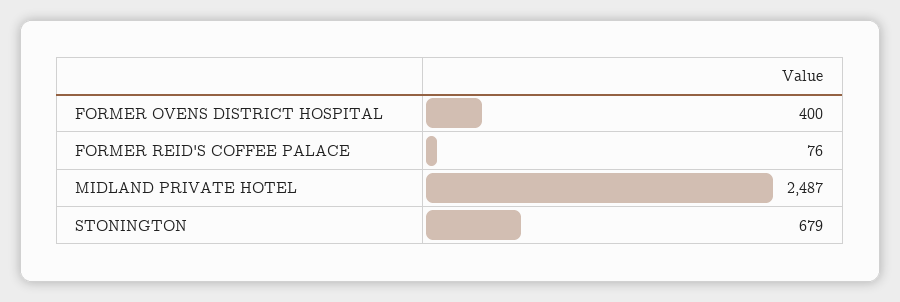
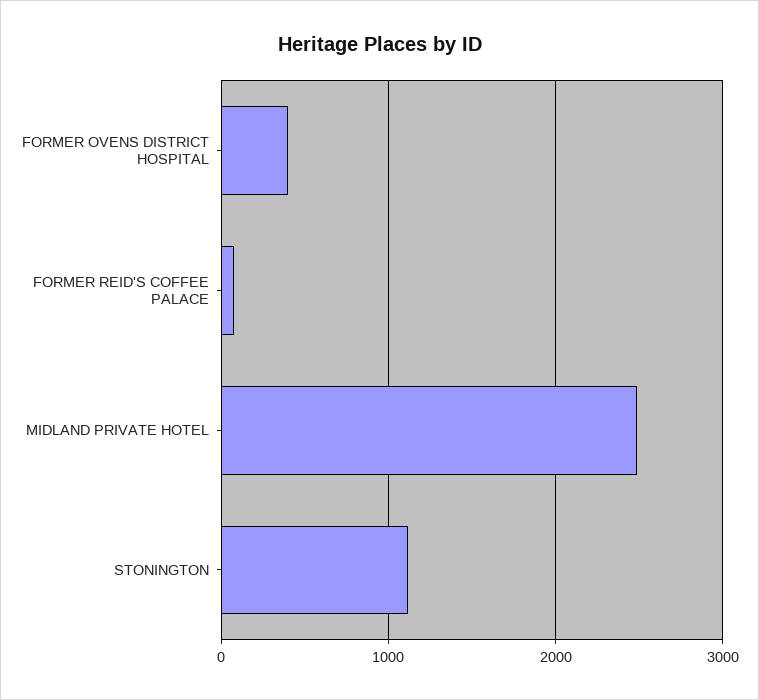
STONINGTON: 679 -> 1100

